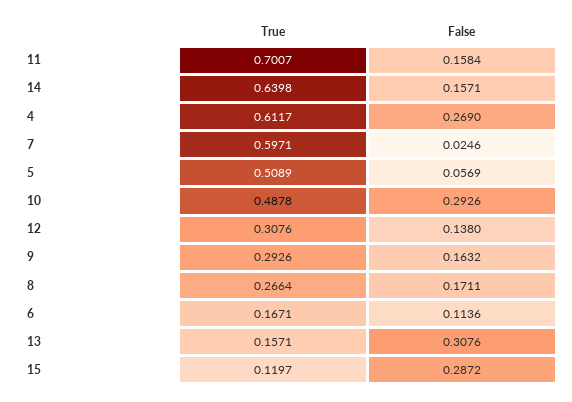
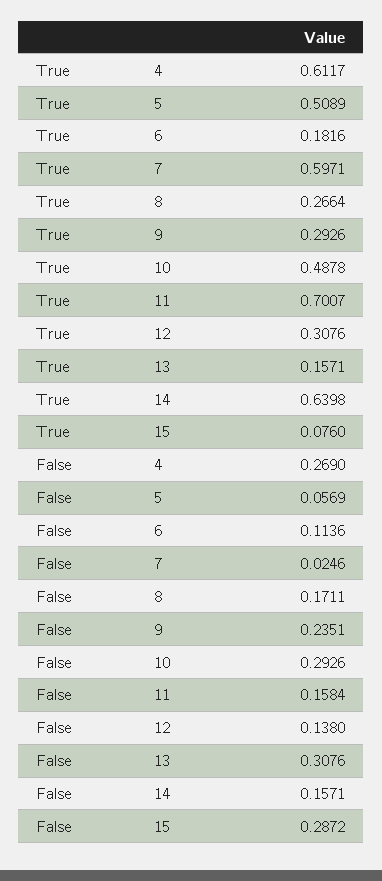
False, 9: 0.1632 -> 0.2351
True, 6: 0.1671 -> 0.1816
True, 15: 0.1197 -> 0.076

